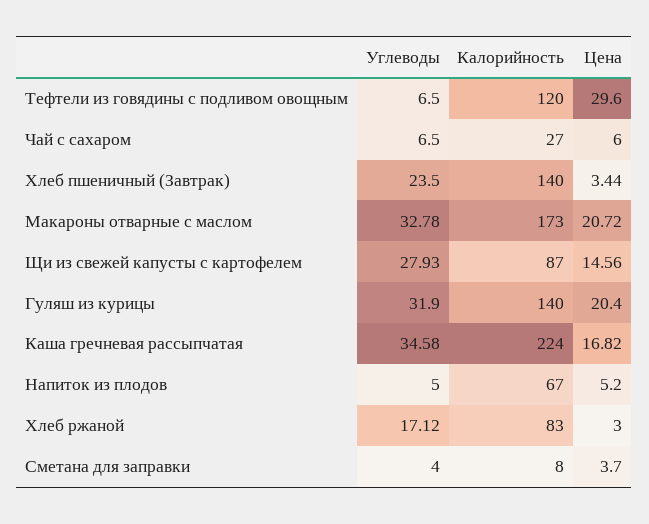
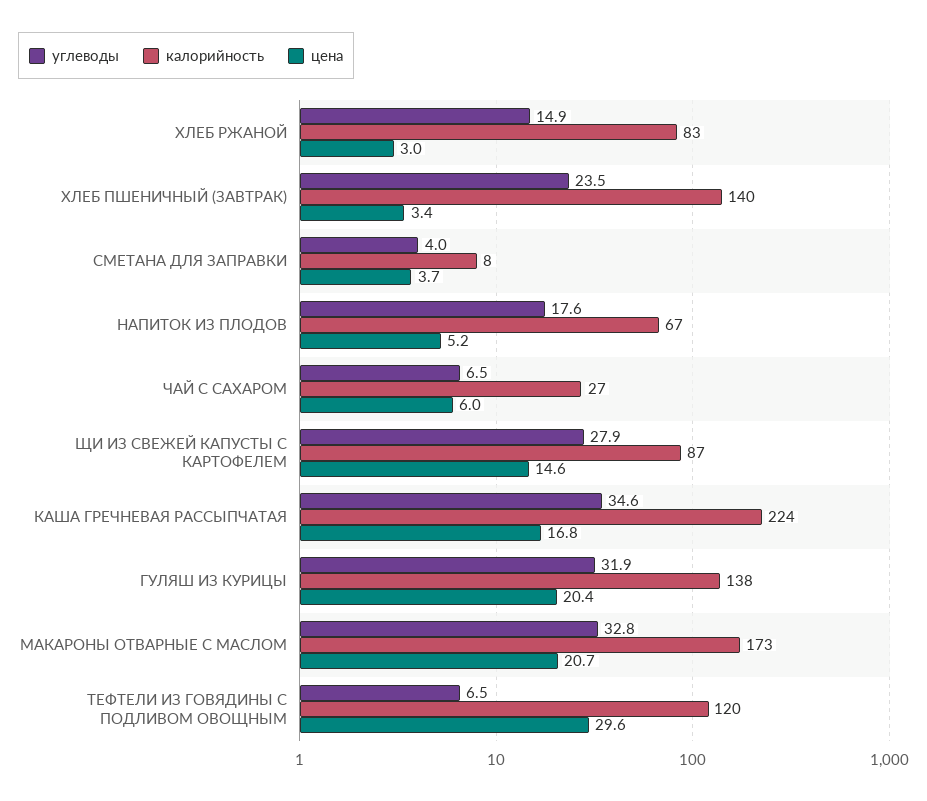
Калорийность, Гуляш из курицы: 140 -> 138
Углеводы, Напиток из плодов: 5 -> 17.6
Углеводы, Хлеб ржаной: 17.12 -> 14.9

